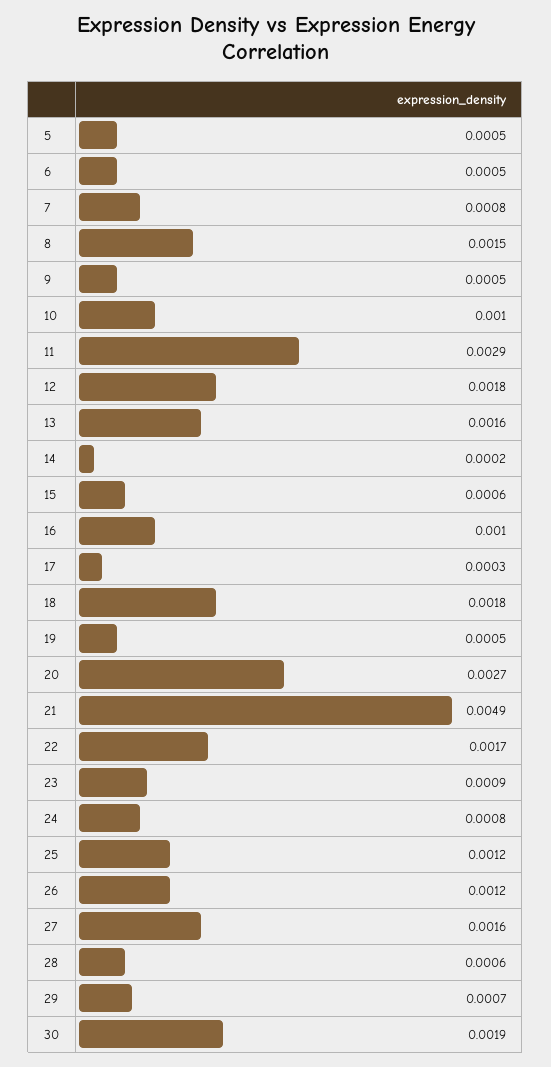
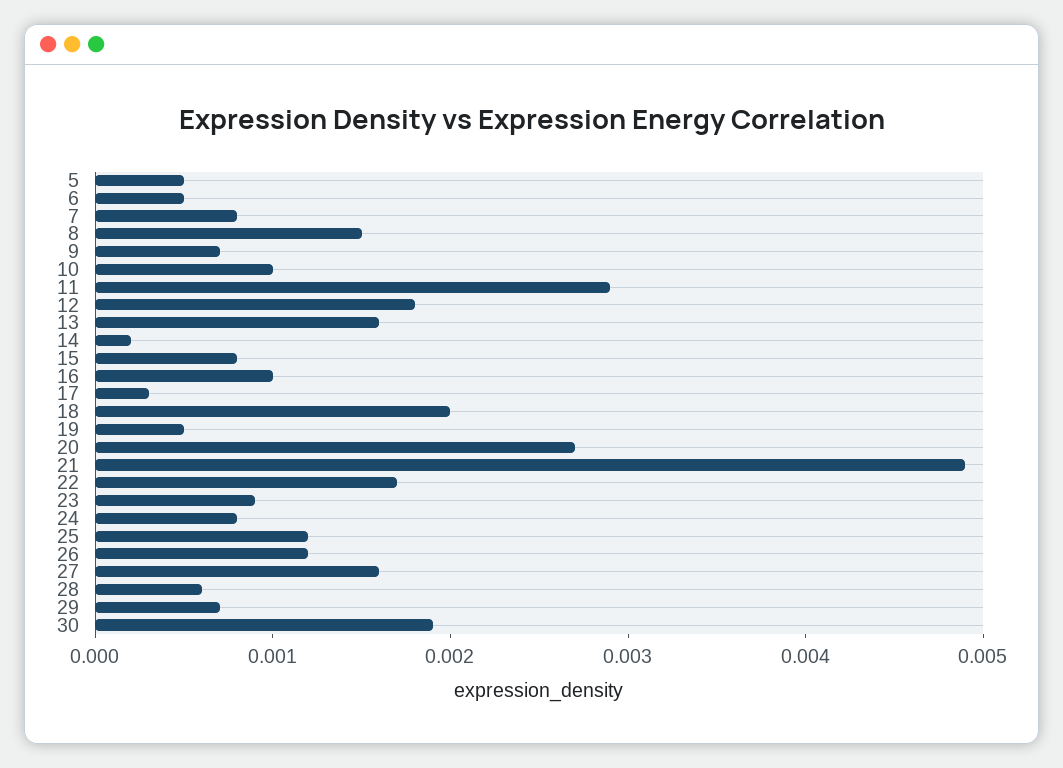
9: 0.0005 -> 0.0007
15: 0.0006 -> 0.0008
18: 0.0018 -> 0.002

